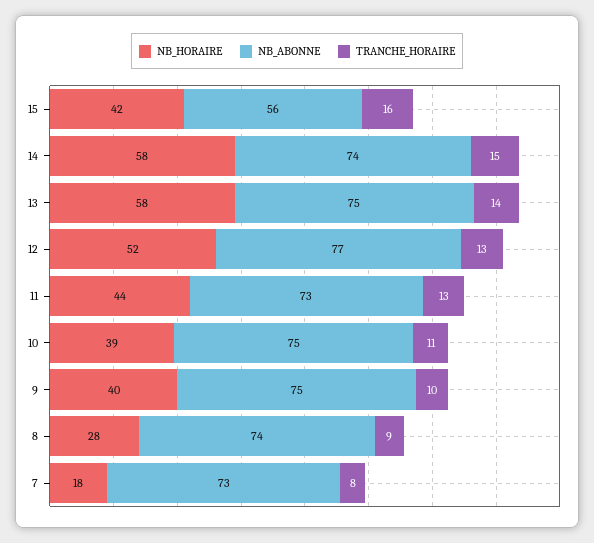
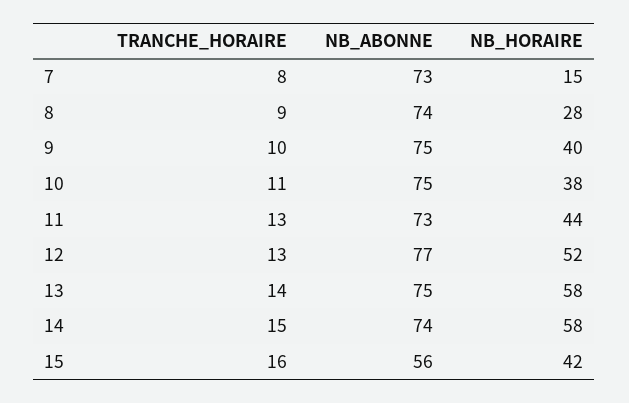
NB_HORAIRE, 10: 39 -> 38
NB_HORAIRE, 7: 18 -> 15

